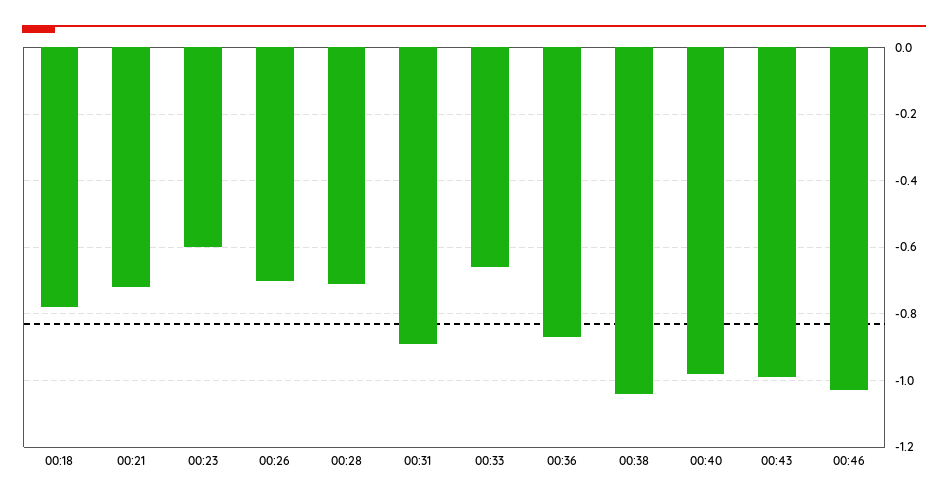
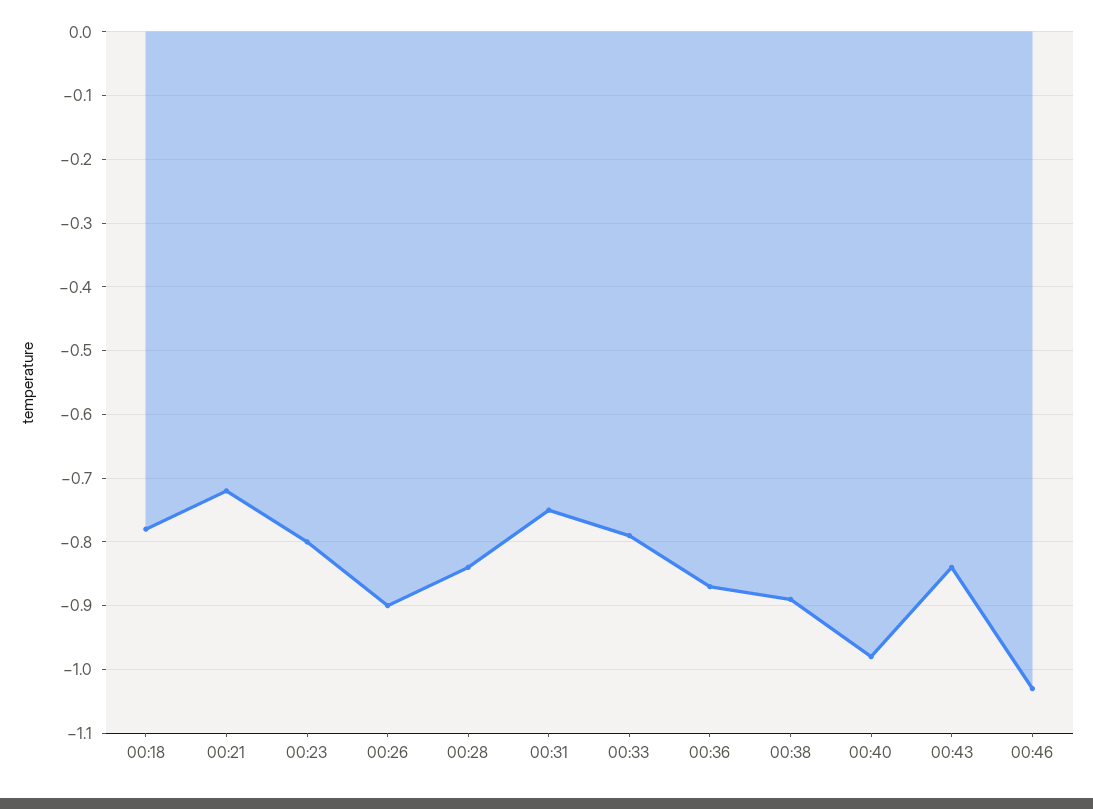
00:23: -0.6 -> -0.8
00:26: -0.7 -> -0.9
00:28: -0.7 -> -0.84
00:31: -0.9 -> -0.75
00:33: -0.65 -> -0.79
00:38: -1.05 -> -0.89
00:43: -1 -> -0.84

